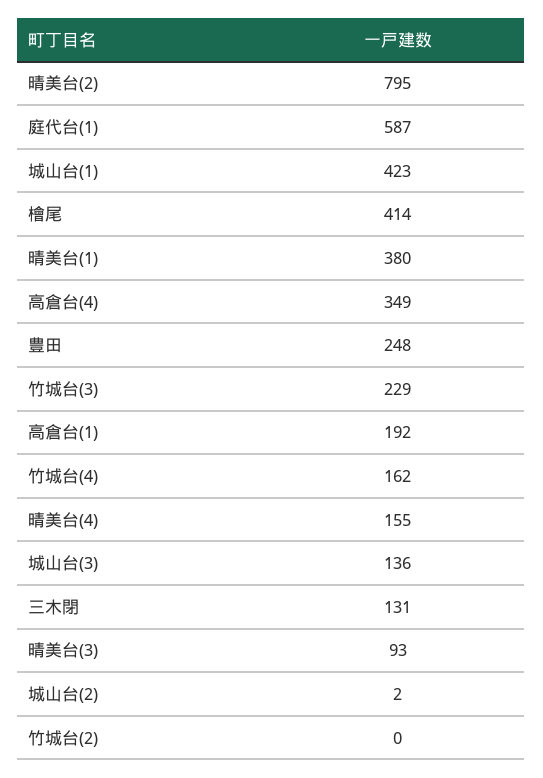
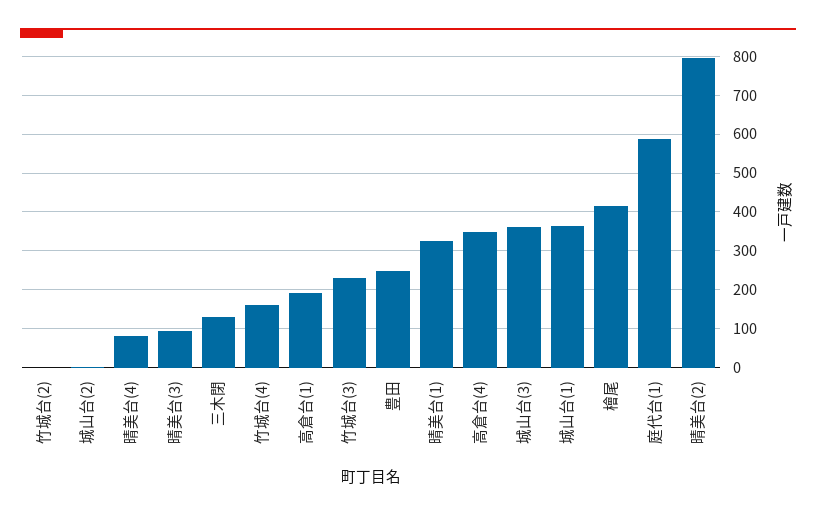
城山台(1): 423 -> 360
晴美台(1): 380 -> 320
晴美台(4): 155 -> 80
城山台(3): 136 -> 360

